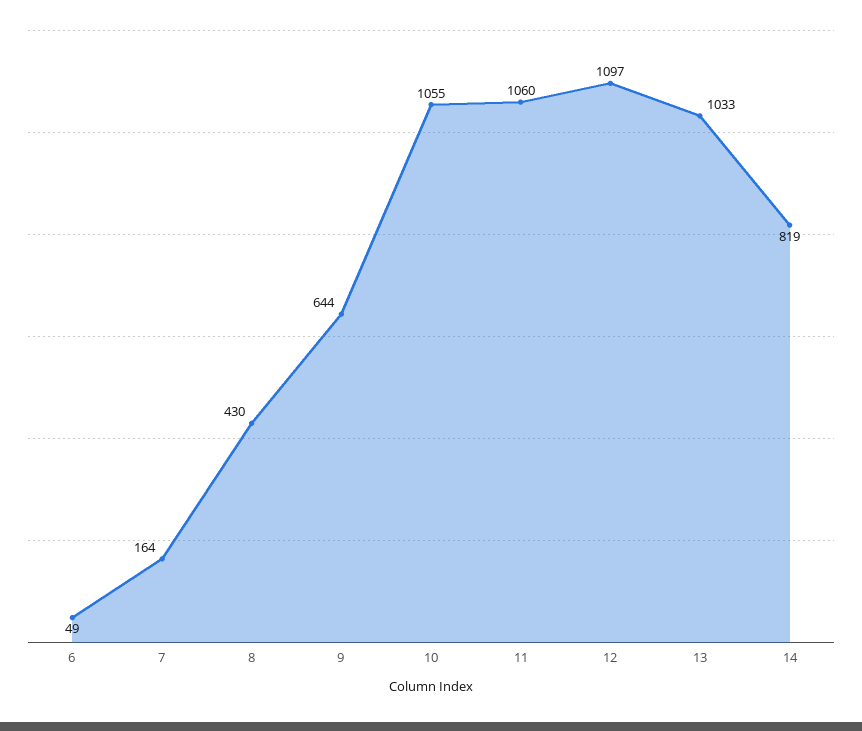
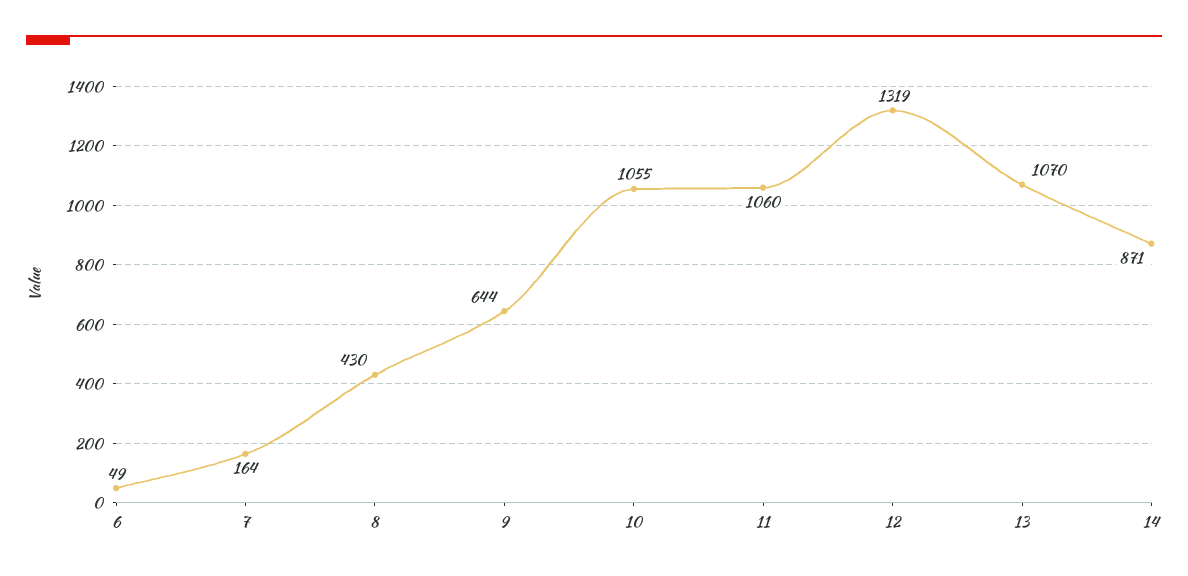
12: 1097 -> 1319
13: 1033 -> 1070
14: 819 -> 871

